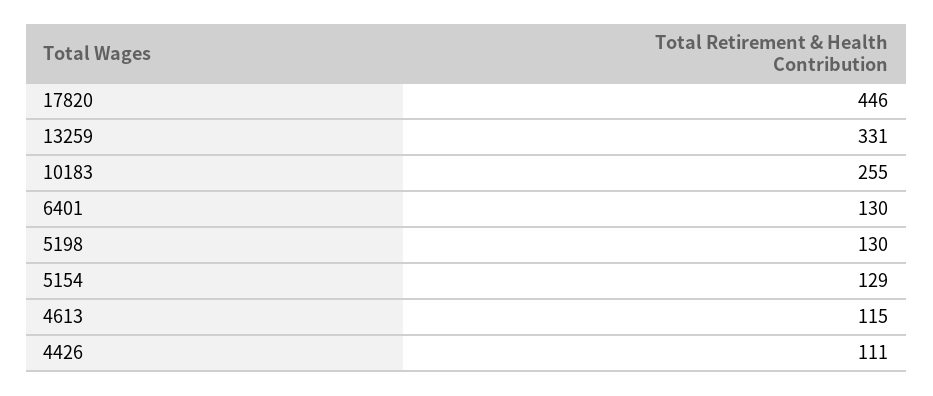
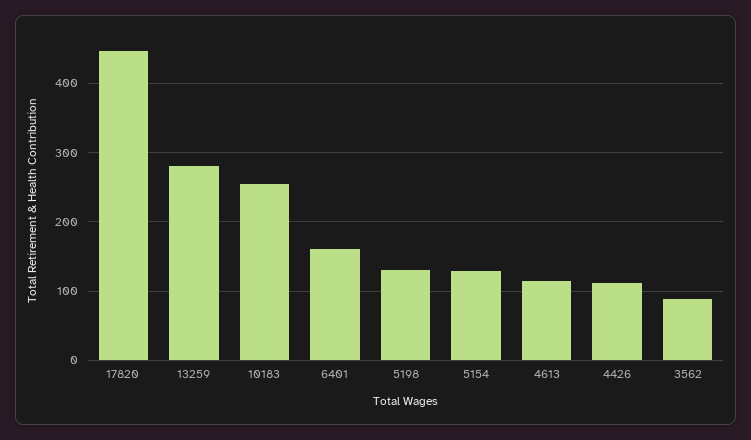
13259: 331 -> 280
6401: 130 -> 160
3562: none -> 90

